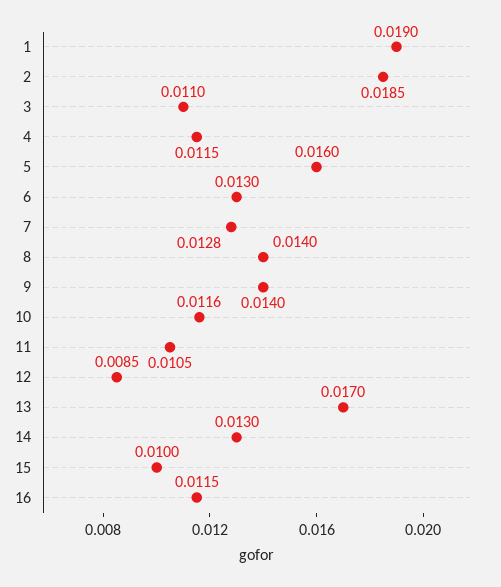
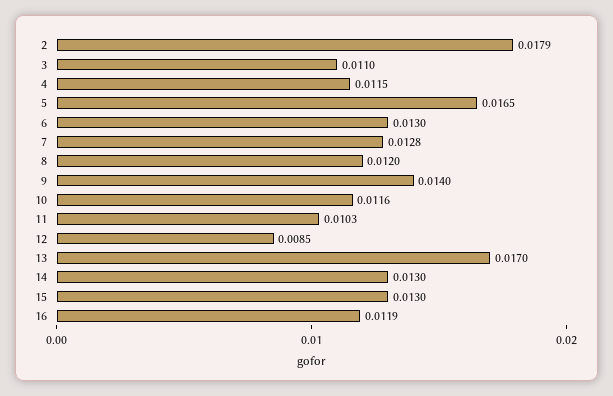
1: 0.019 -> none
2: 0.0185 -> 0.0179
5: 0.016 -> 0.0165
8: 0.014 -> 0.012
11: 0.0105 -> 0.0103
15: 0.01 -> 0.013
16: 0.0115 -> 0.0119

